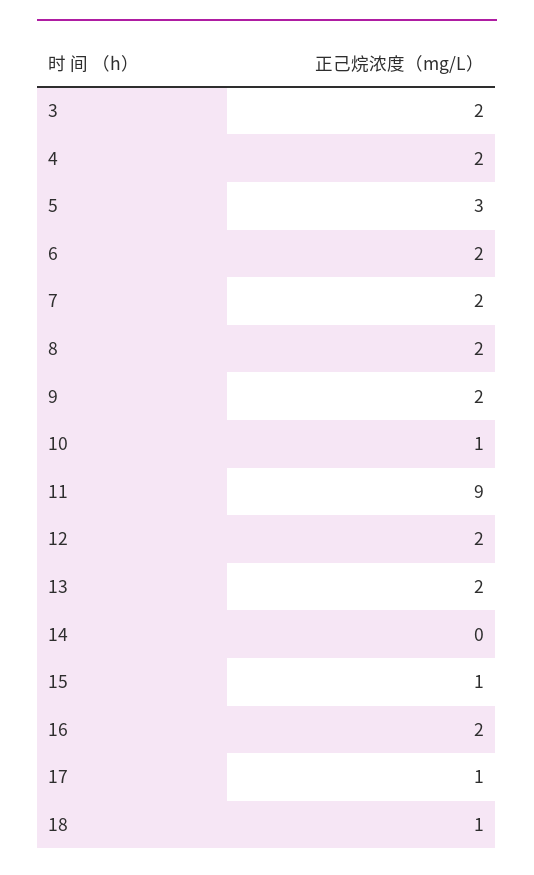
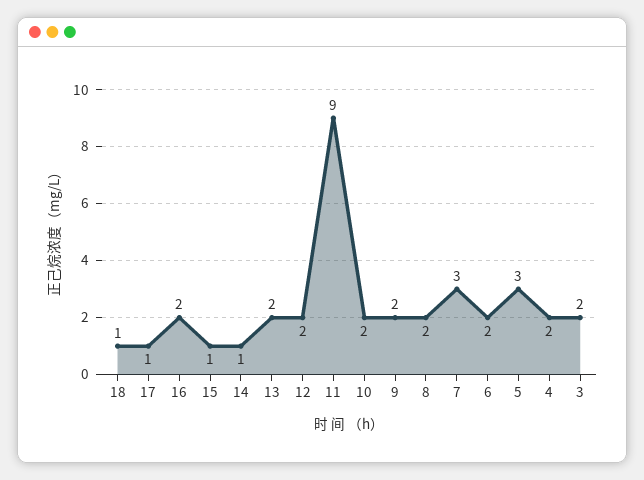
7: 2 -> 3
10: 1 -> 2
14: 0 -> 1

